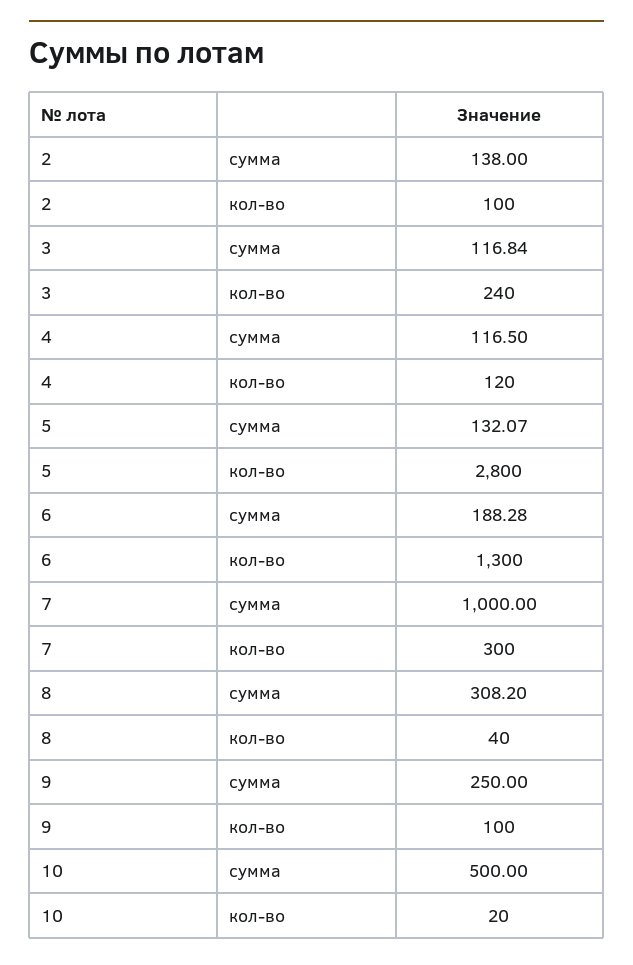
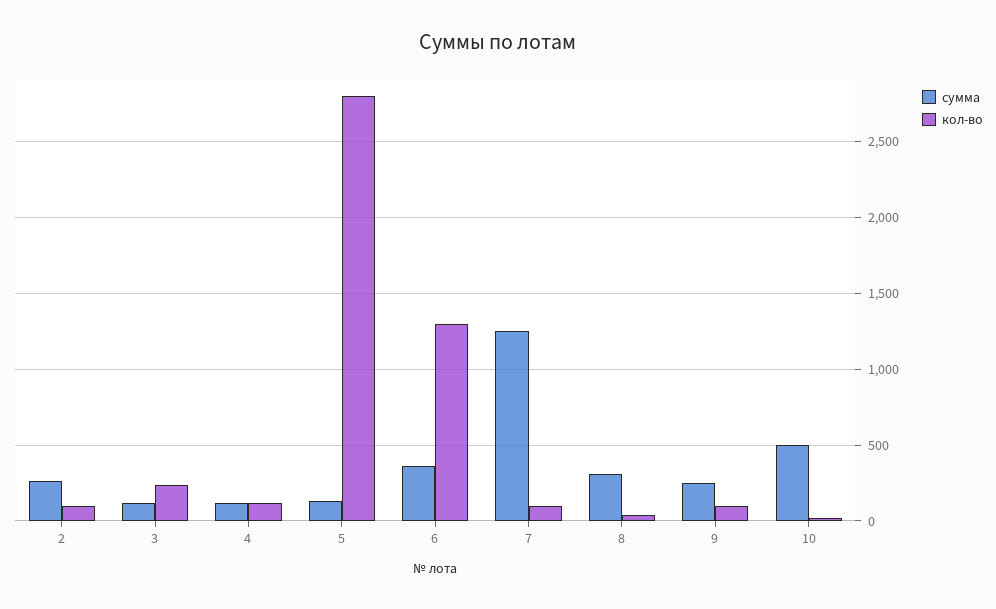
сумма, 2: 138 -> 250
сумма, 6: 188.28 -> 350
сумма, 7: 1000 -> 1250
кол-во, 7: 300 -> 100

